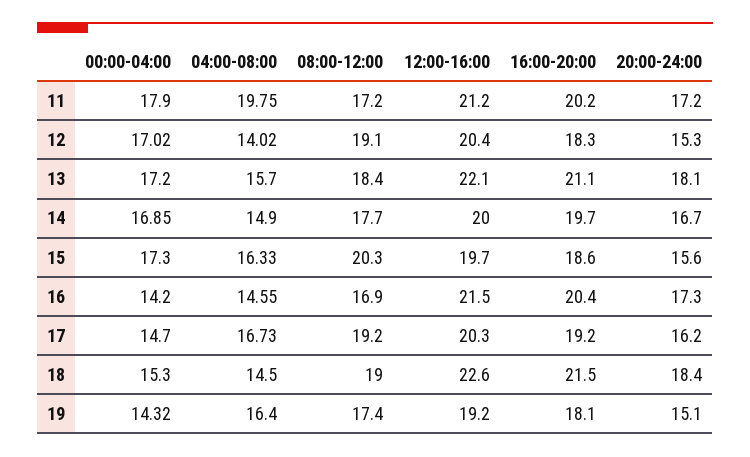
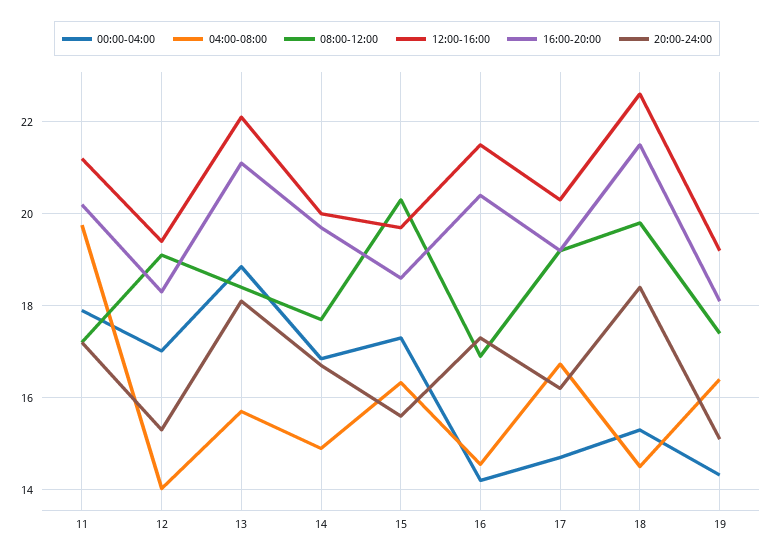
12:00-16:00, 12: 20.4 -> 19.4
00:00-04:00, 13: 17.2 -> 18.8
08:00-12:00, 18: 19 -> 19.8

